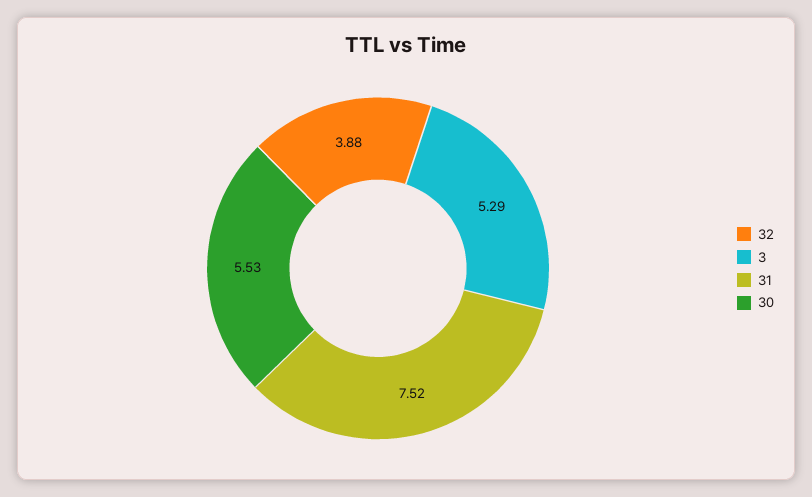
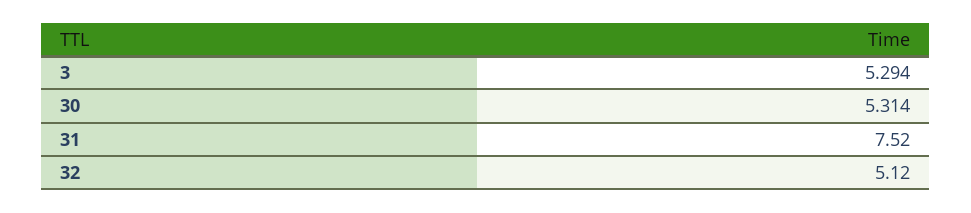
32: 3.88 -> 5.12
30: 5.53 -> 5.314

